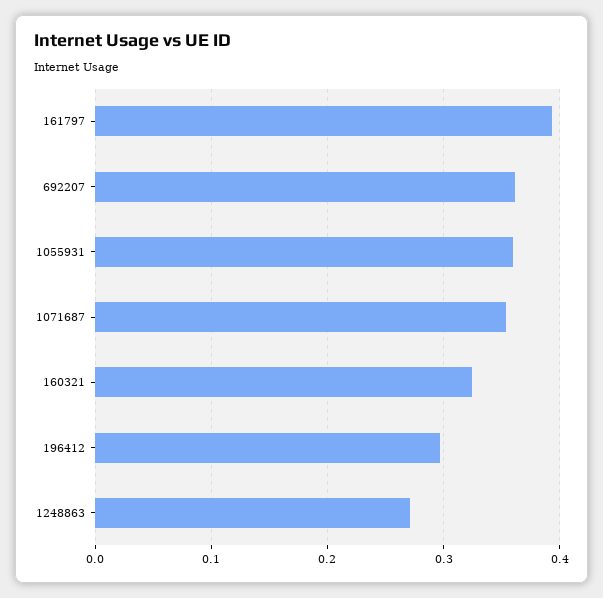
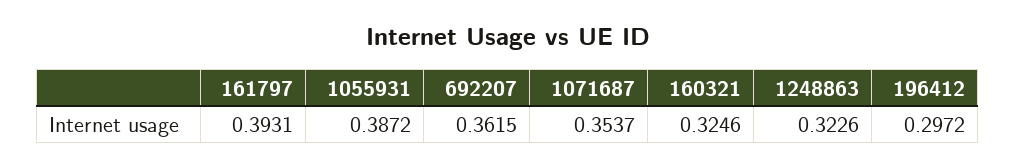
1055931: 0.36 -> 0.3872
1248863: 0.27 -> 0.3226

